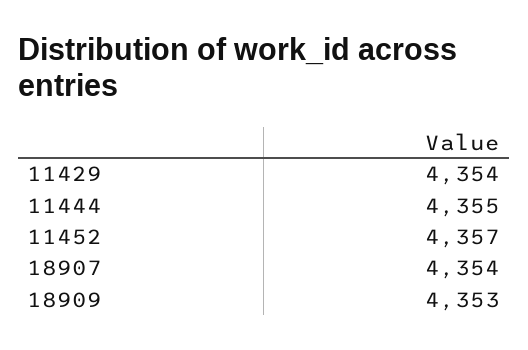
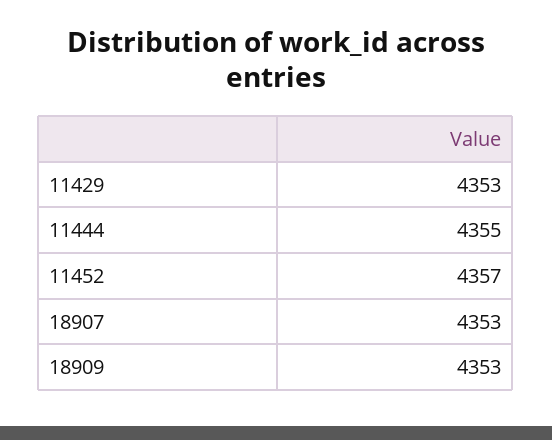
11429: 4354 -> 4353
18907: 4354 -> 4353

